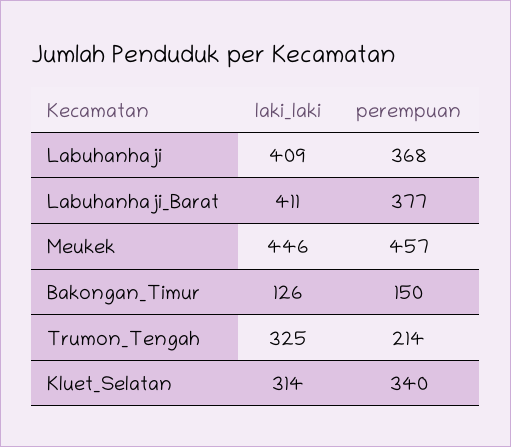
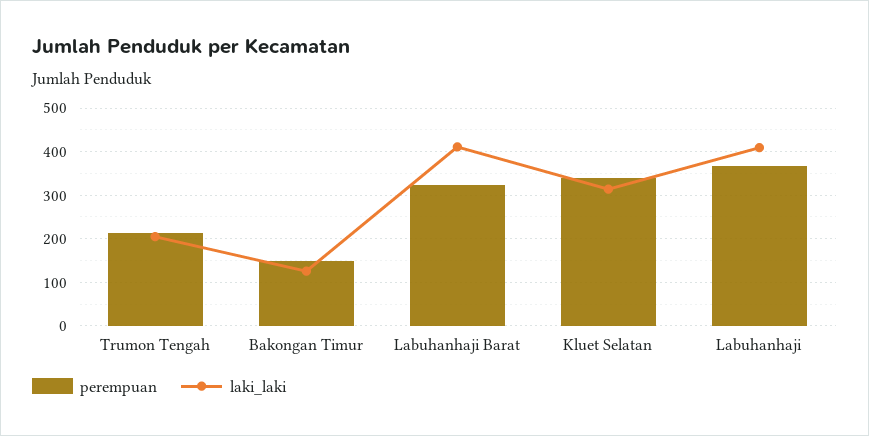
perempuan, Labuhanhaji_Barat: 377 -> 320
laki_laki, Meukek: 446 -> none
perempuan, Meukek: 457 -> none
laki_laki, Trumon_Tengah: 325 -> 200

